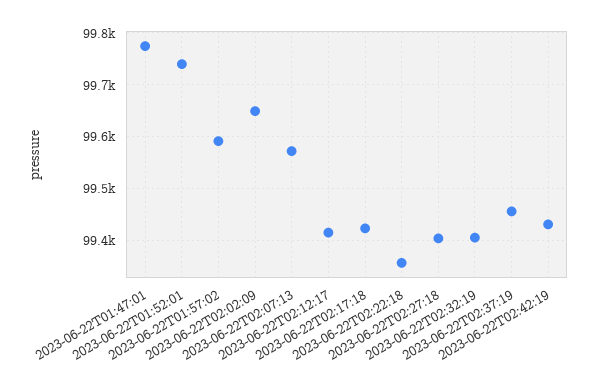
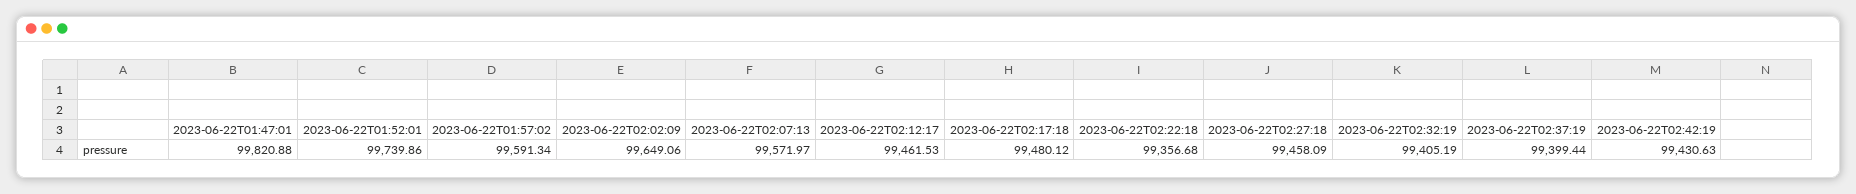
2023-06-22T01:47:01: 99780 -> 99820.88
2023-06-22T02:12:17: 99420 -> 99461.53
2023-06-22T02:17:18: 99420 -> 99480.12
2023-06-22T02:27:18: 99400 -> 99458.09
2023-06-22T02:37:19: 99460 -> 99399.44

